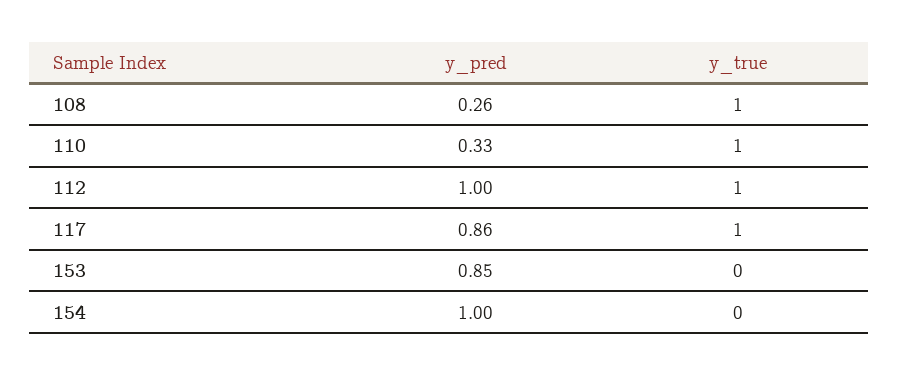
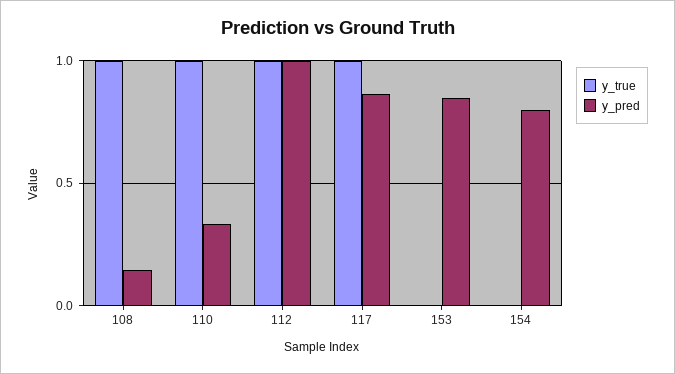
y_pred, 108: 0.26 -> 0.15
y_pred, 154: 1 -> 0.8

